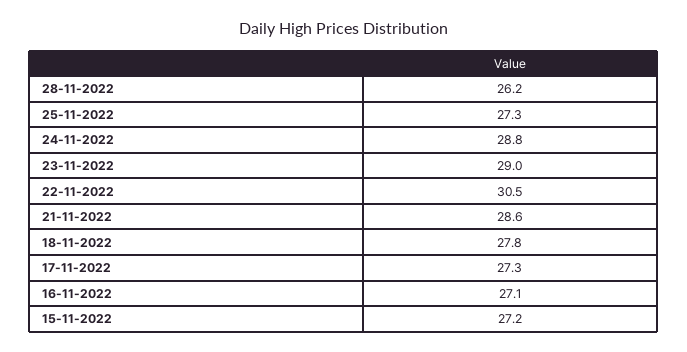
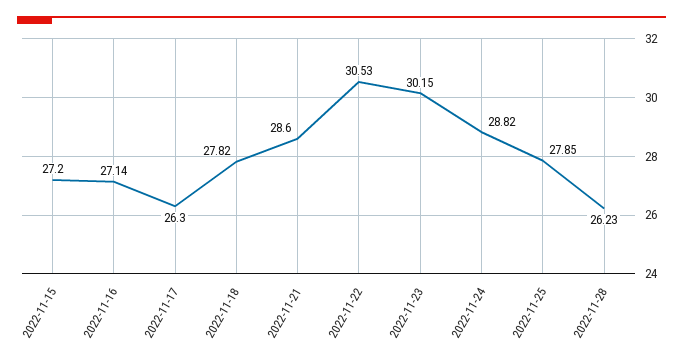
25-11-2022: 27.3 -> 27.85
23-11-2022: 29 -> 30.15
17-11-2022: 27.3 -> 26.3

